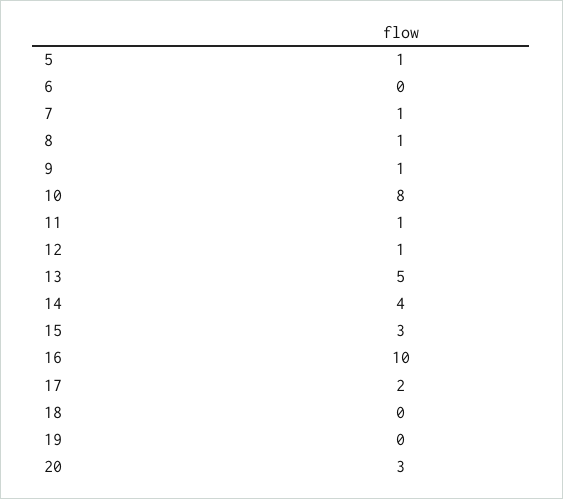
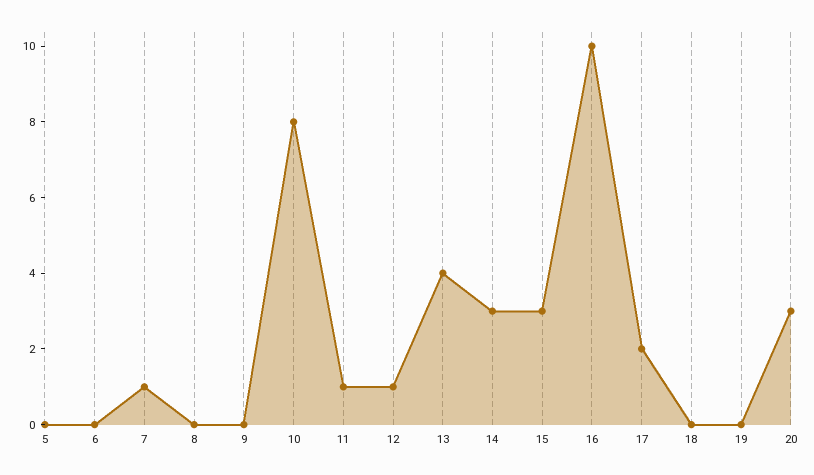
5: 1 -> 0
8: 1 -> 0
9: 1 -> 0
13: 5 -> 4
14: 4 -> 3

